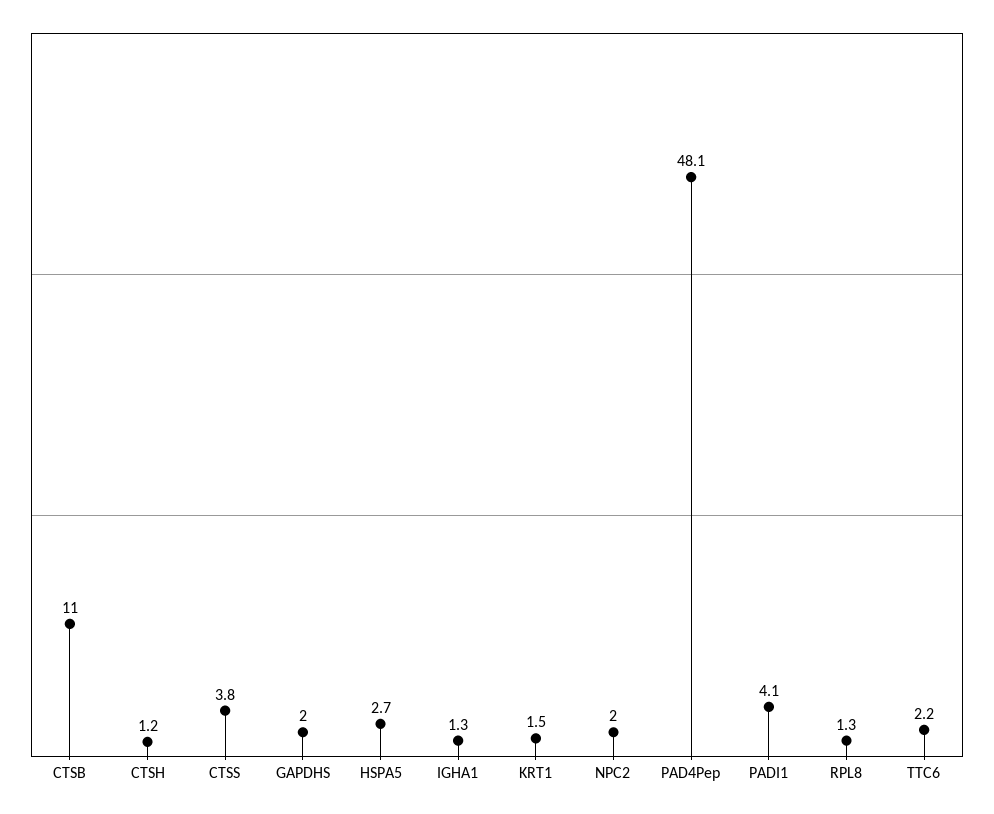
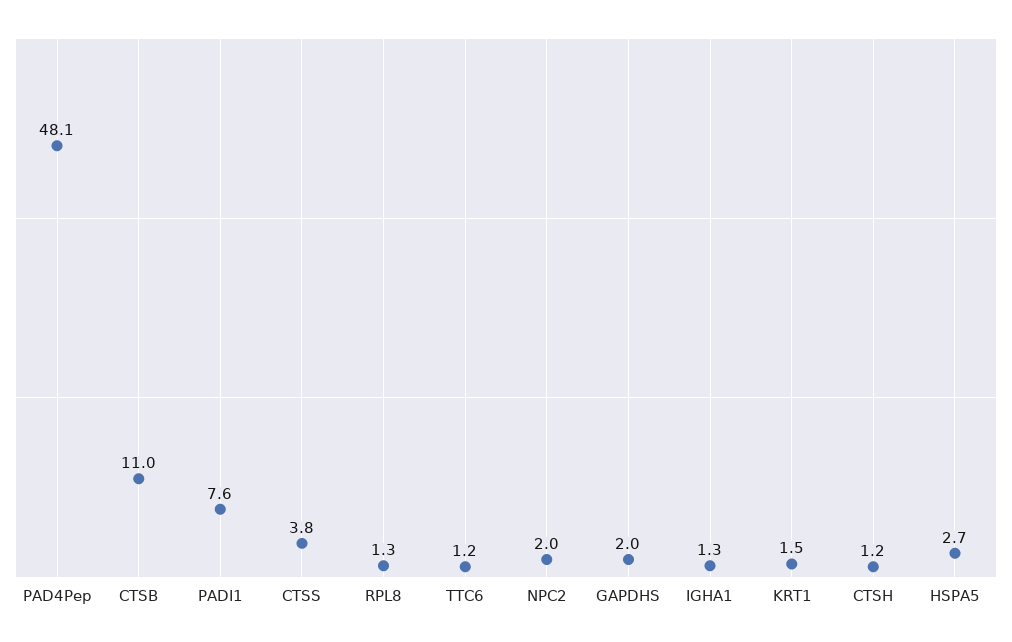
PADI1: 4.1 -> 7.6
TTC6: 2.2 -> 1.2

